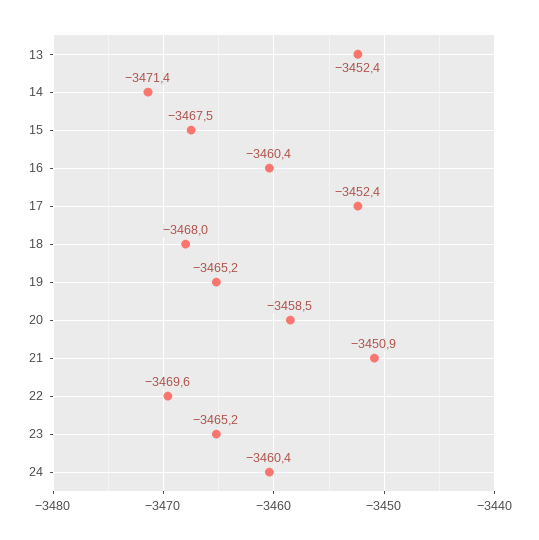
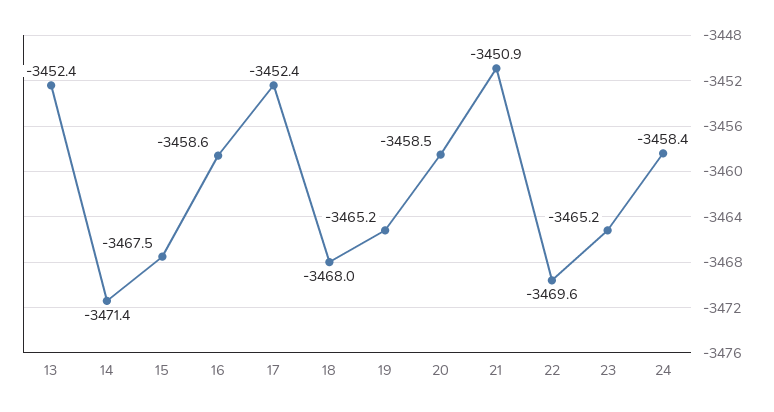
16: -3460.4 -> -3458.6
24: -3460.4 -> -3458.4

